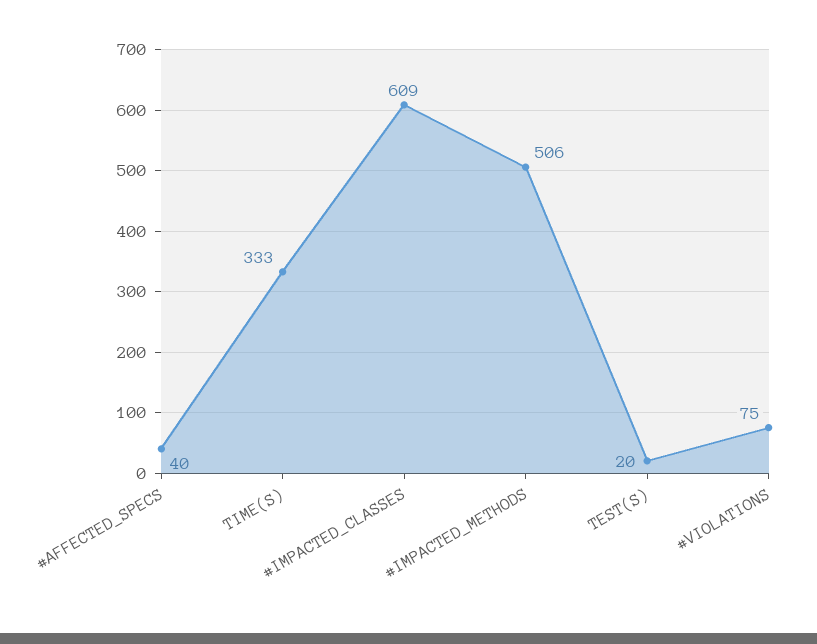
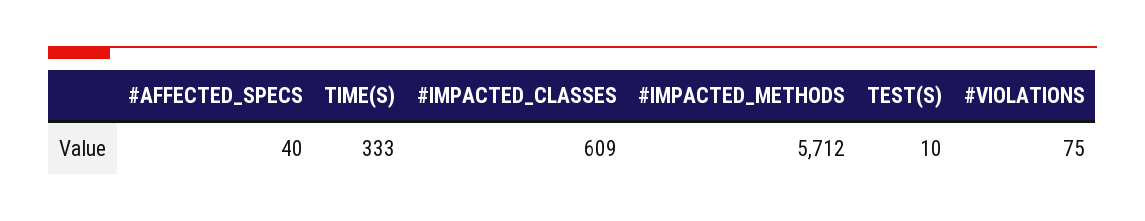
#IMPACTED_METHODS: 506 -> 5712
TEST(S): 20 -> 10

